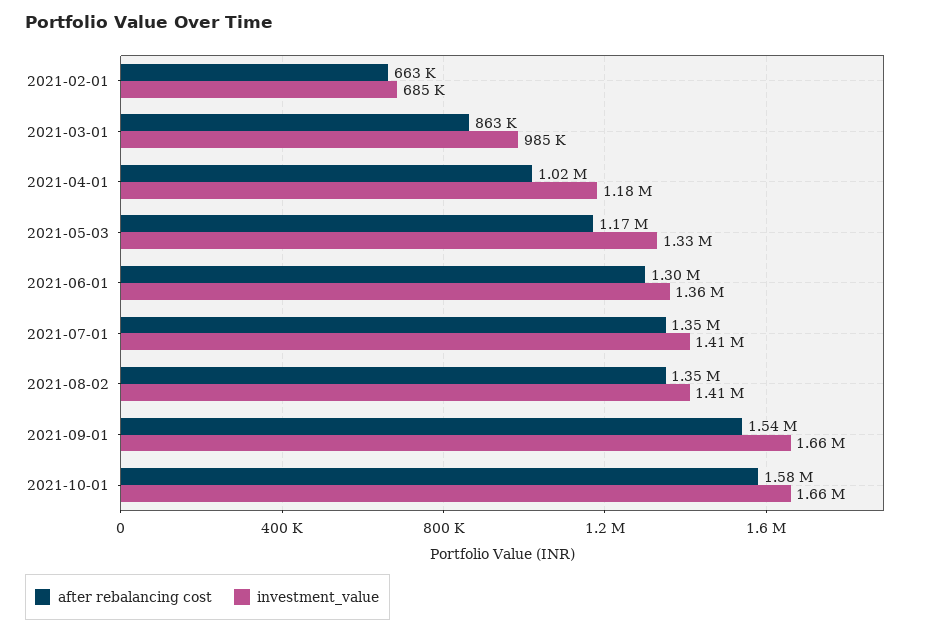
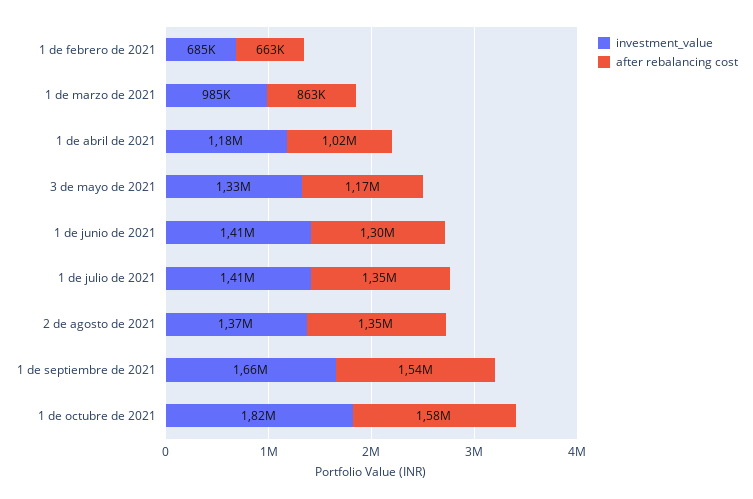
investment_value, 2021-06-01: 1360000 -> 1410000
investment_value, 2021-08-02: 1410000 -> 1370000
investment_value, 2021-10-01: 1660000 -> 1820000

